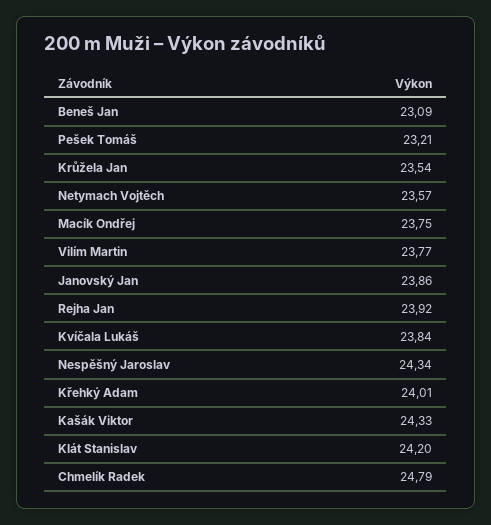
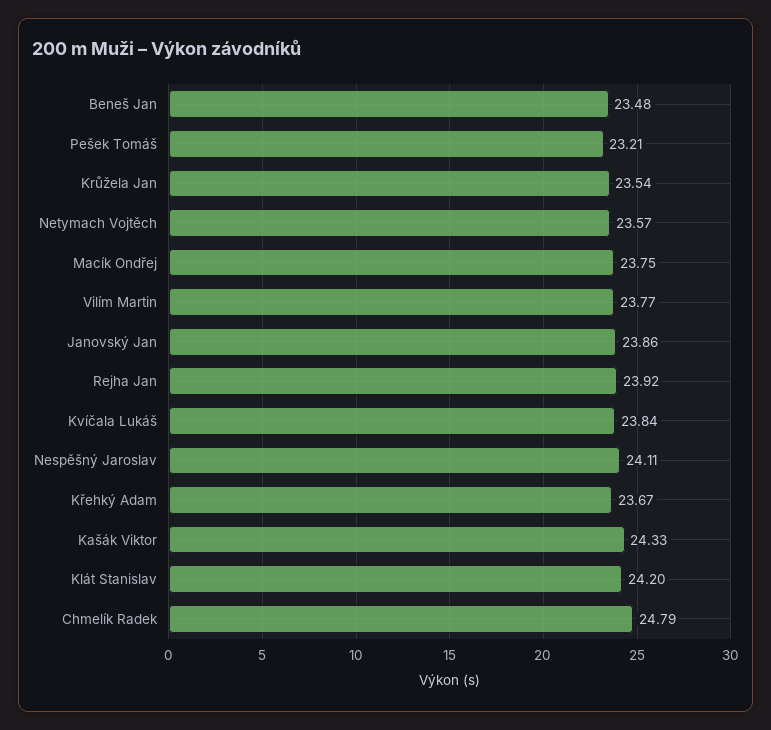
Beneš Jan: 23.09 -> 23.48
Nespěšný Jaroslav: 24.34 -> 24.11
Křehký Adam: 24.01 -> 23.67

